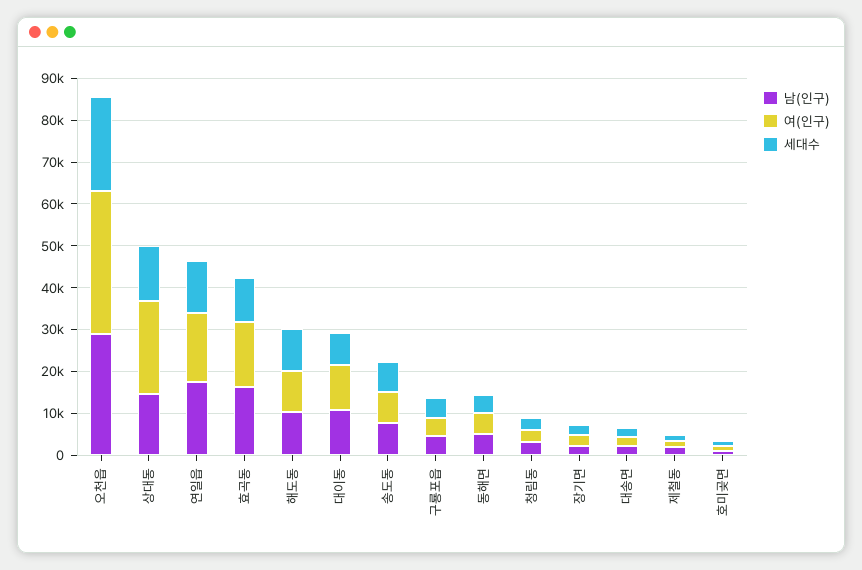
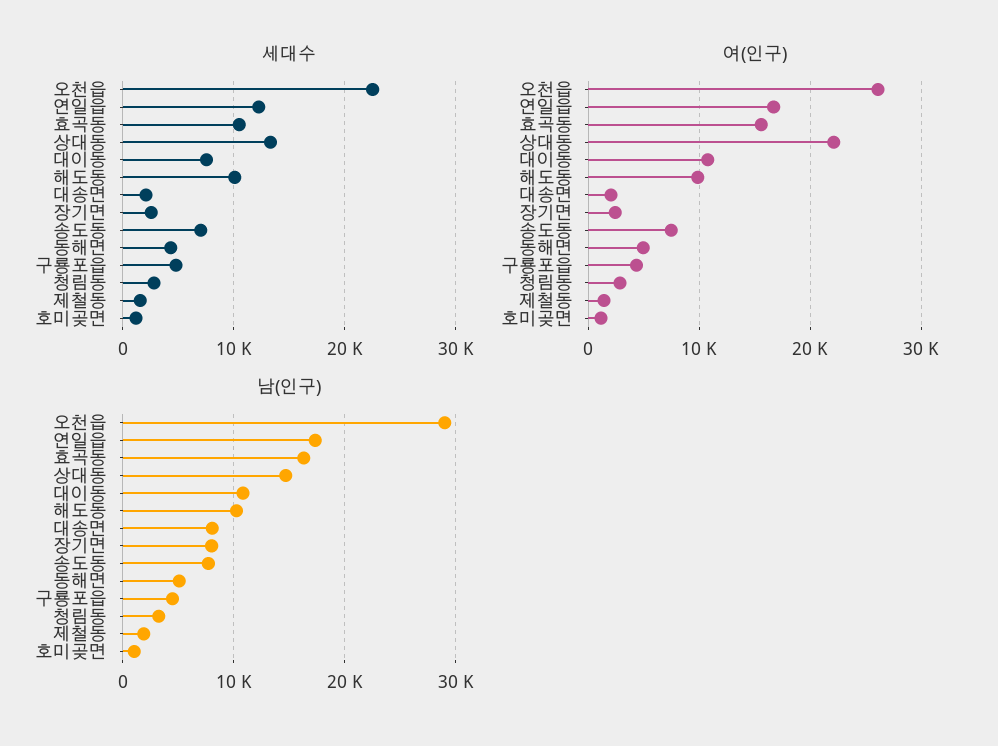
여(인구), 오천읍: 34000 -> 26000
남(인구), 장기면: 2000 -> 8000
남(인구), 대송면: 2000 -> 8000

